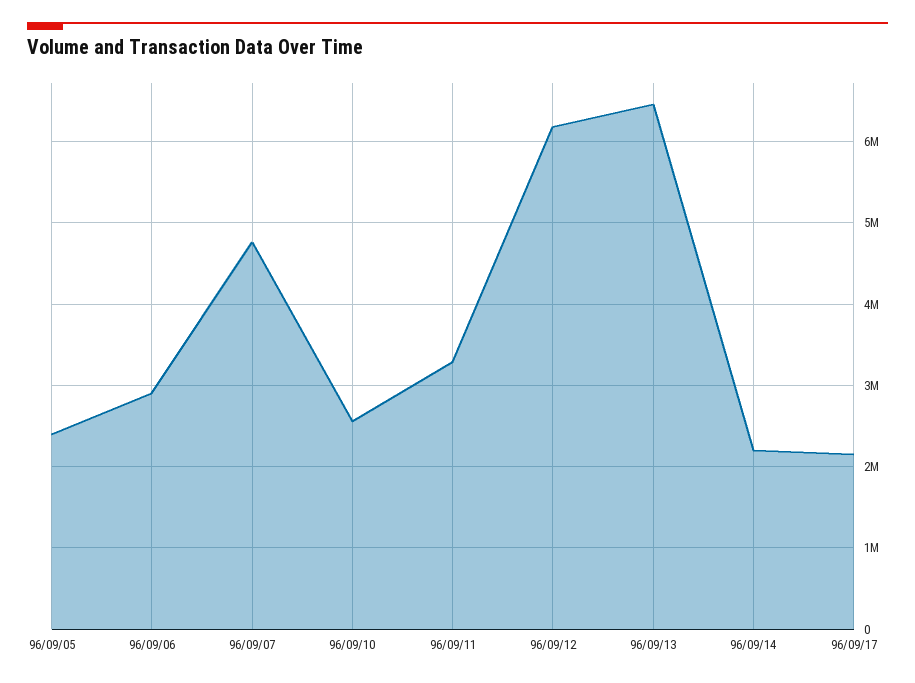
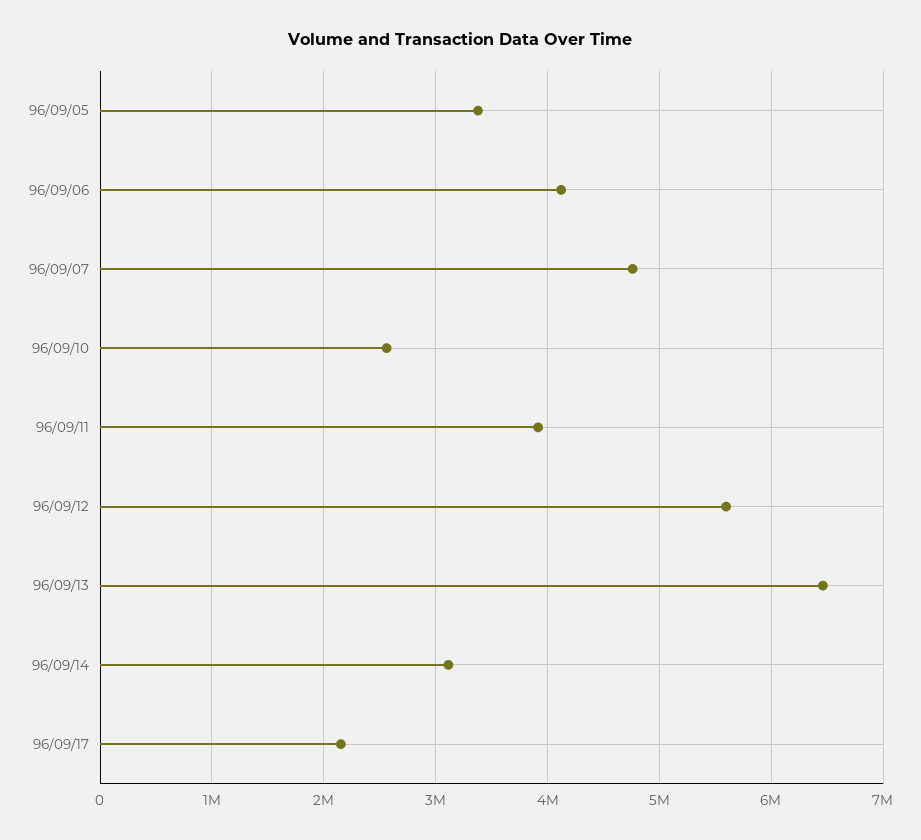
96/09/05: 2400000 -> 3400000
96/09/06: 2900000 -> 4100000
96/09/11: 3300000 -> 3900000
96/09/12: 6200000 -> 5600000
96/09/14: 2200000 -> 3100000

